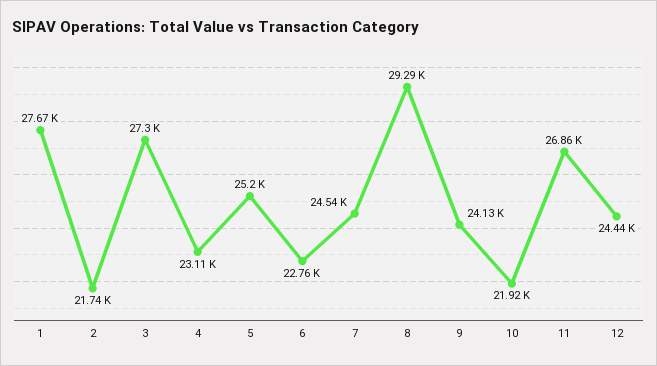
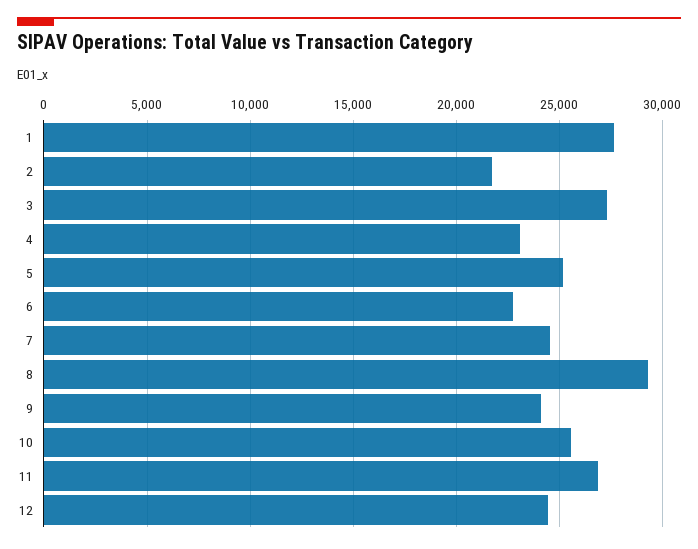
10: 21920 -> 25500

